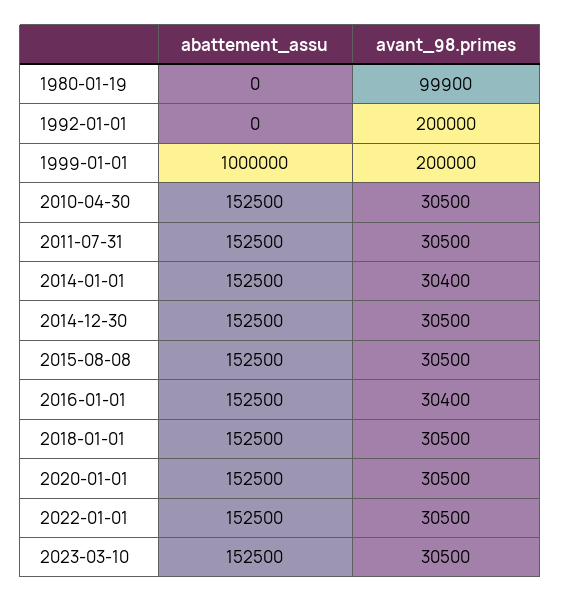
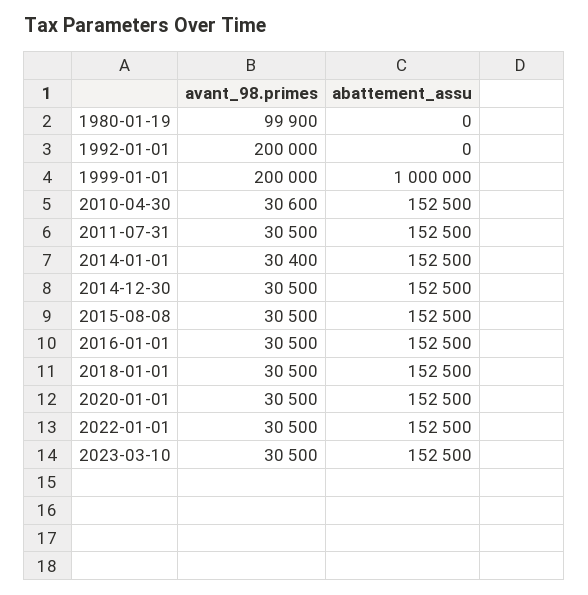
avant_98.primes, 2010-04-30: 30500 -> 30600
avant_98.primes, 2016-01-01: 30400 -> 30500

